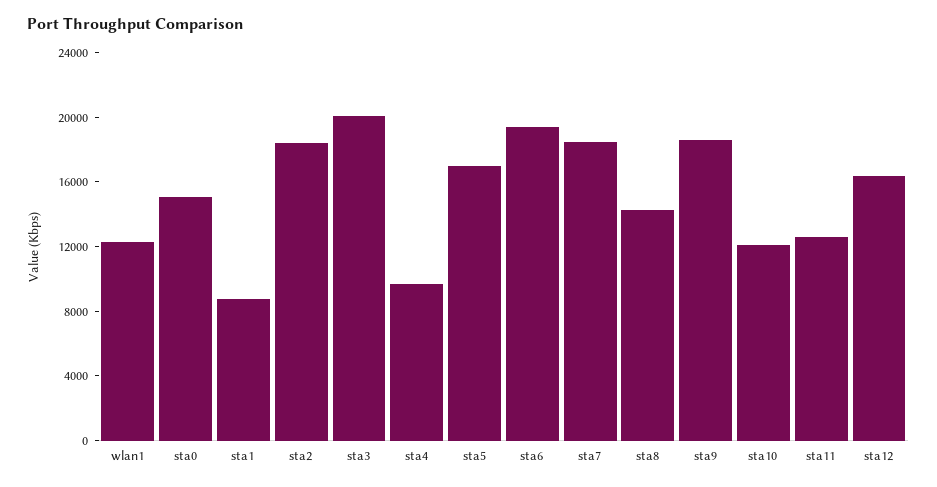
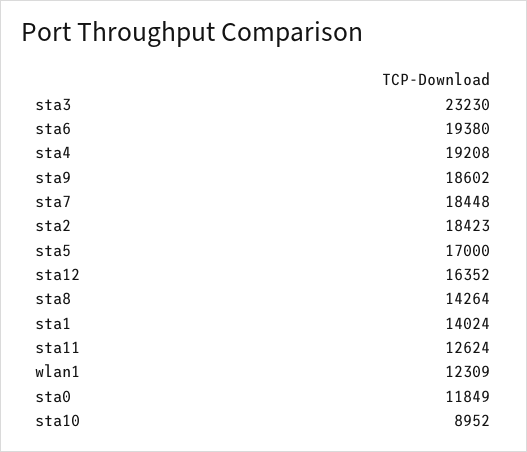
sta0: 15000 -> 11849
sta1: 9000 -> 14024
sta3: 20000 -> 23230
sta4: 10000 -> 19208
sta10: 12000 -> 8952

